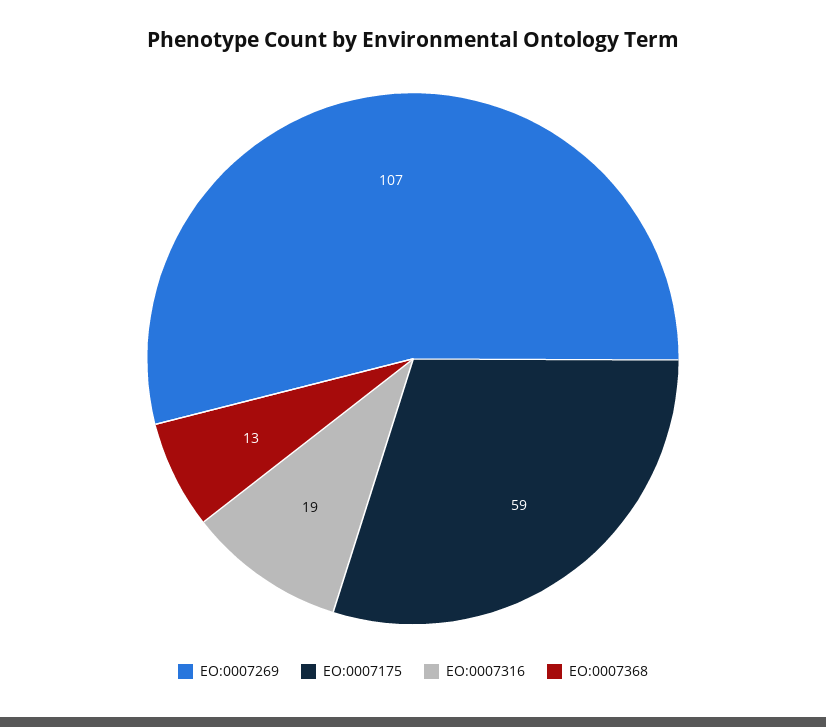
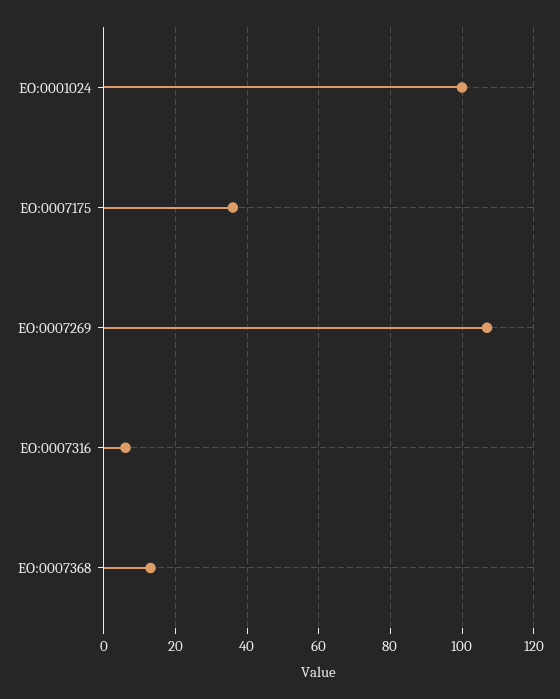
EO:0007175: 59 -> 35
EO:0007316: 19 -> 5
EO:0001024: none -> 100

